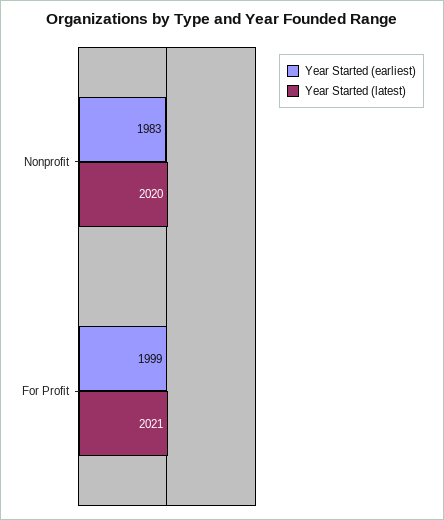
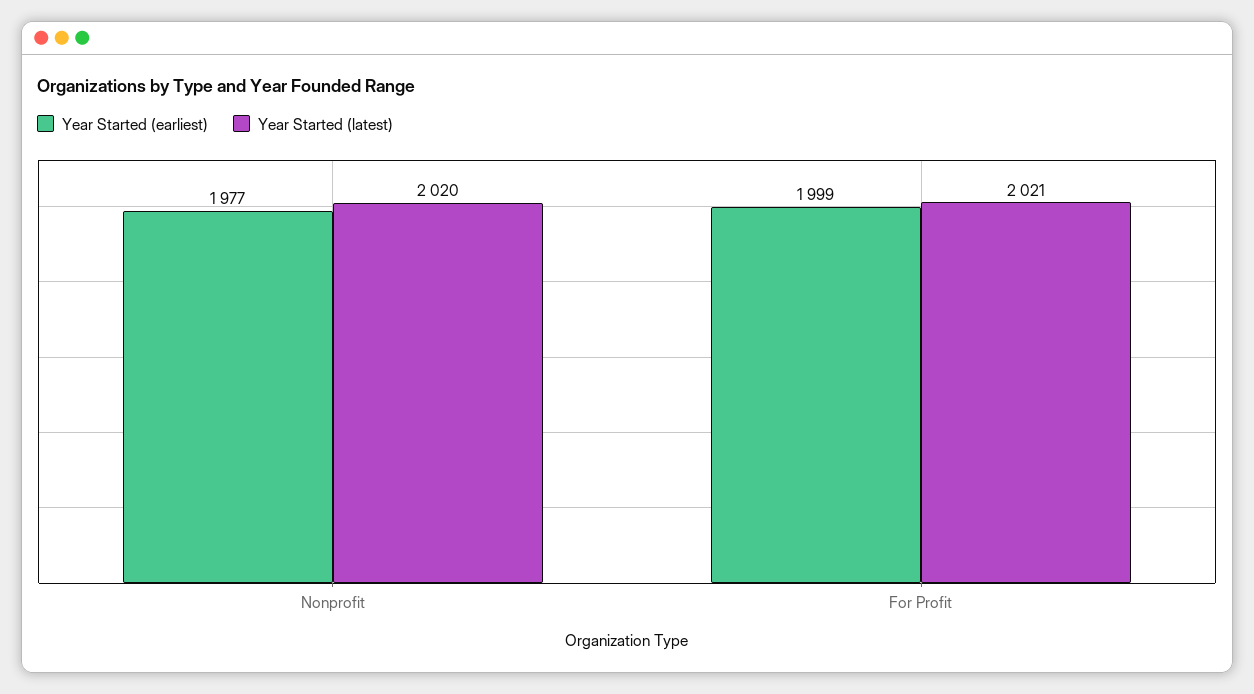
Year Started (earliest), Nonprofit: 1983 -> 1977

